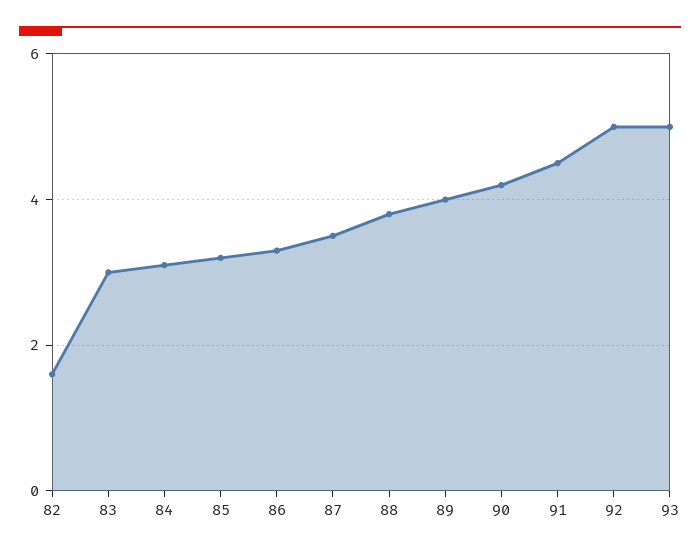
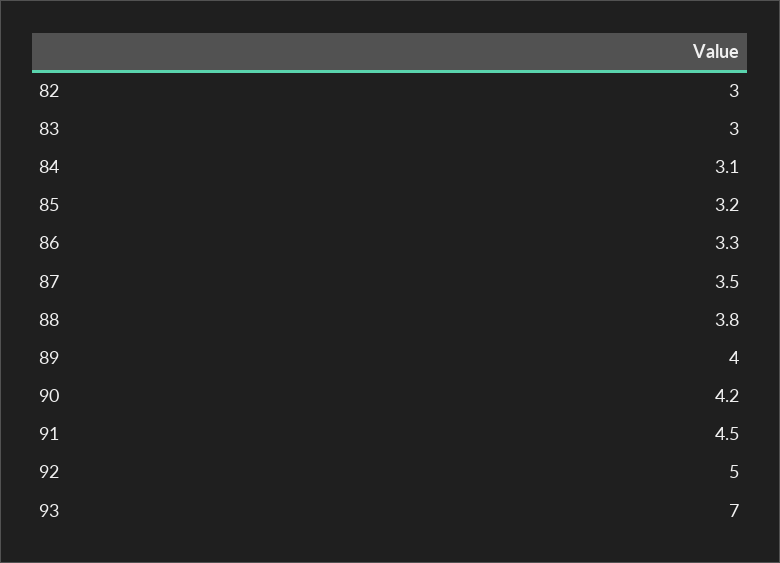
82: 1.5 -> 3
93: 5 -> 7

